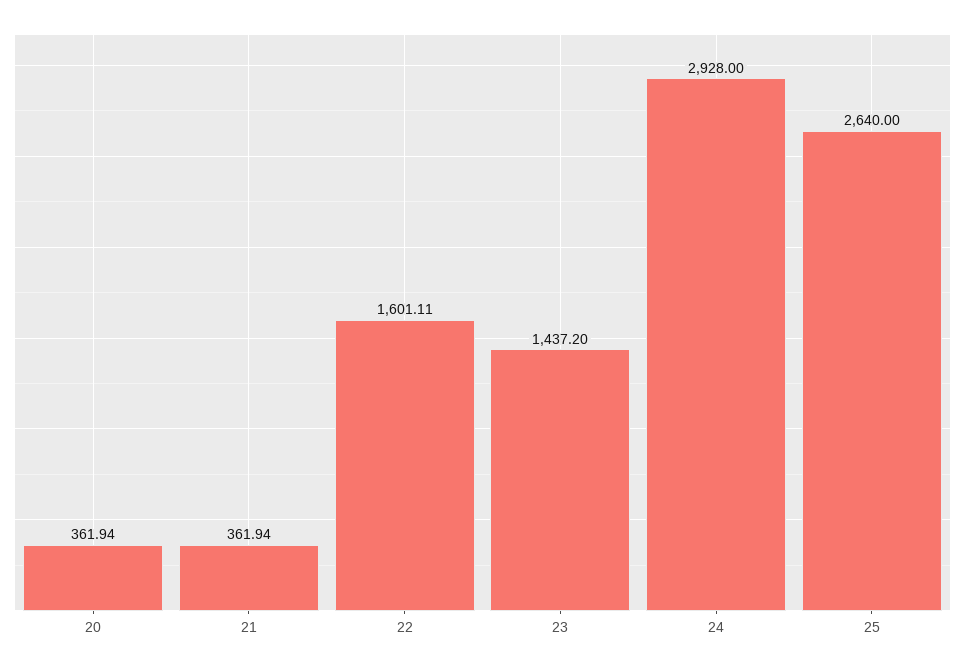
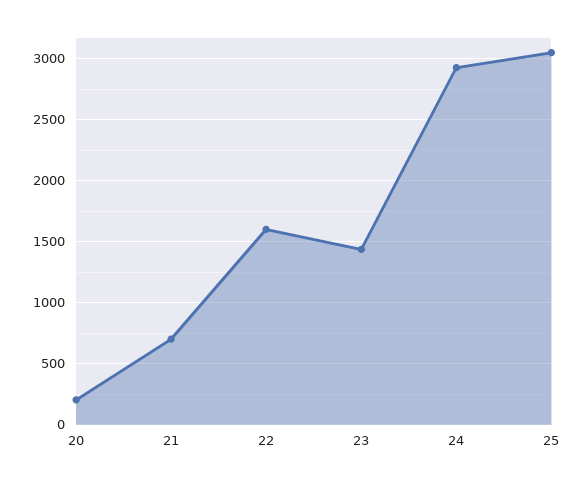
20: 361.94 -> 200
21: 361.94 -> 700
25: 2640 -> 3050

